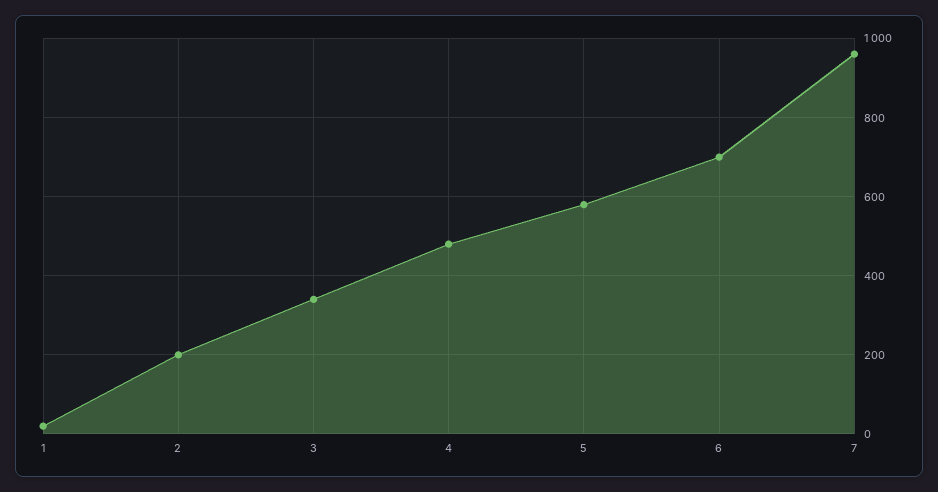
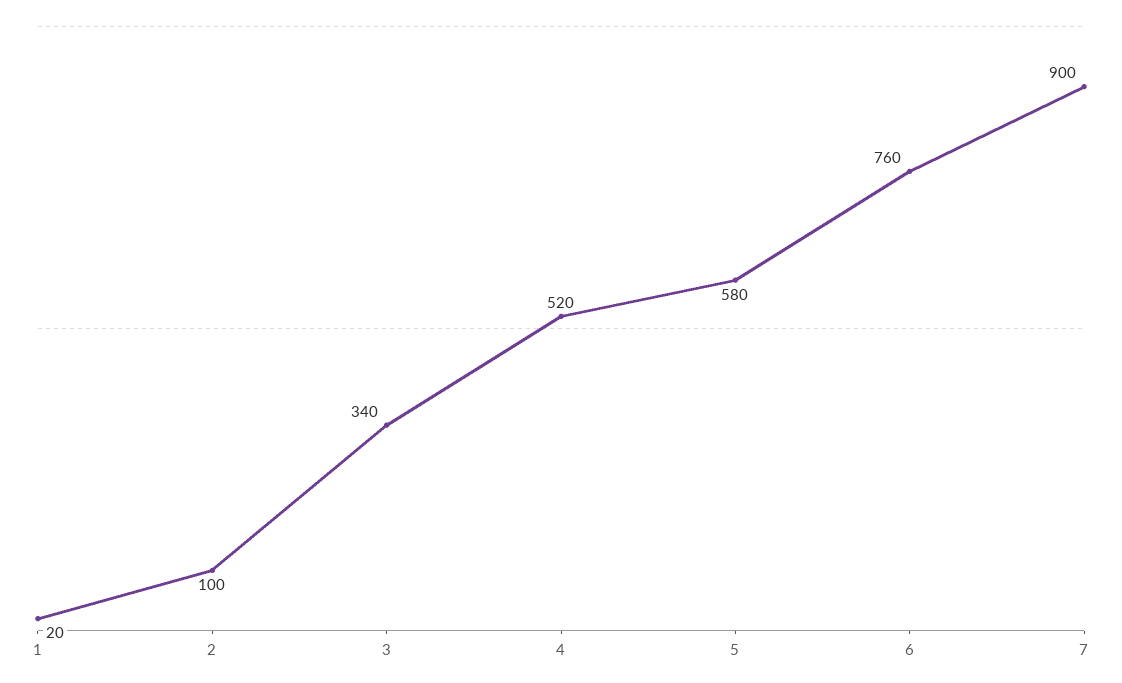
2: 200 -> 100
4: 480 -> 520
6: 700 -> 760
7: 960 -> 900

